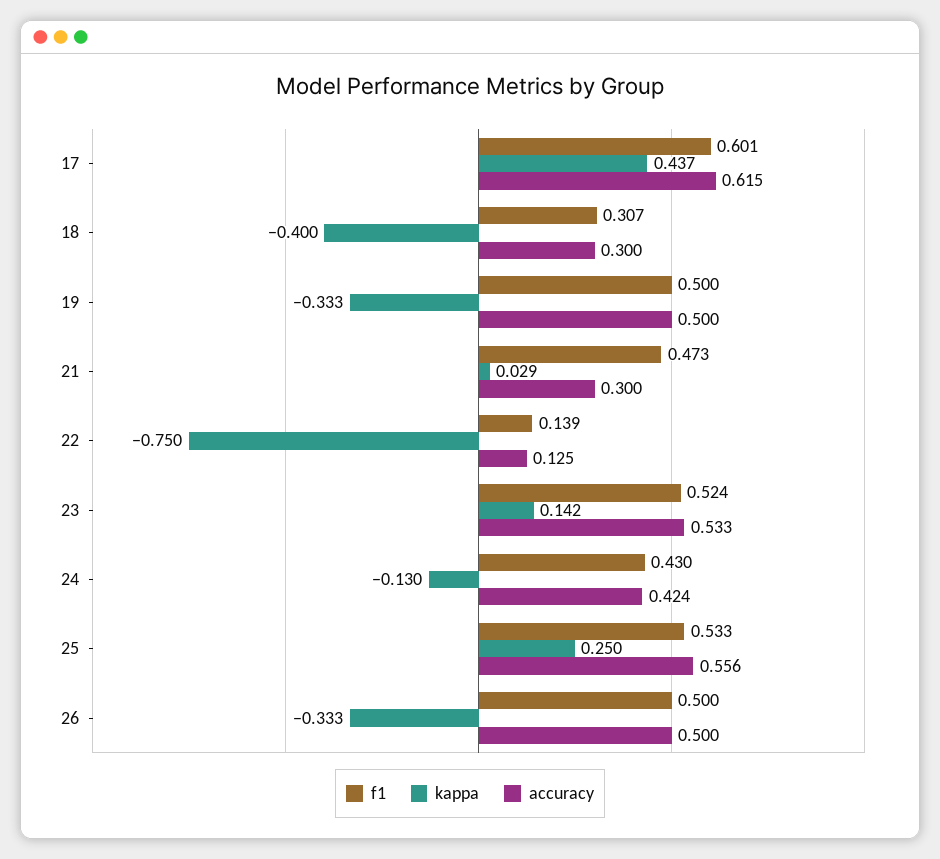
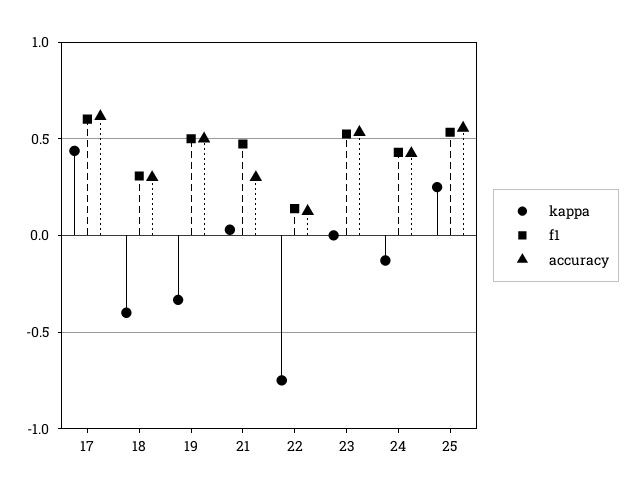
kappa, 23: 0.142 -> 0
f1, 26: 0.5 -> none
kappa, 26: -0.333 -> none
accuracy, 26: 0.5 -> none

